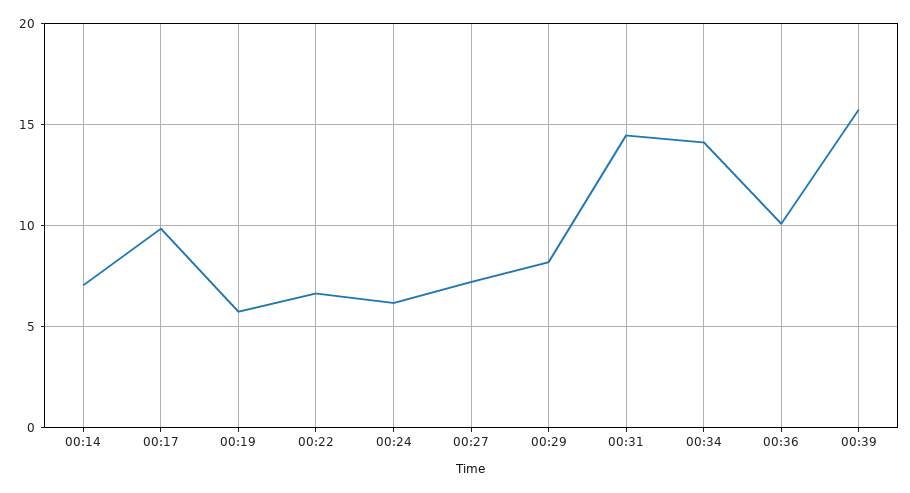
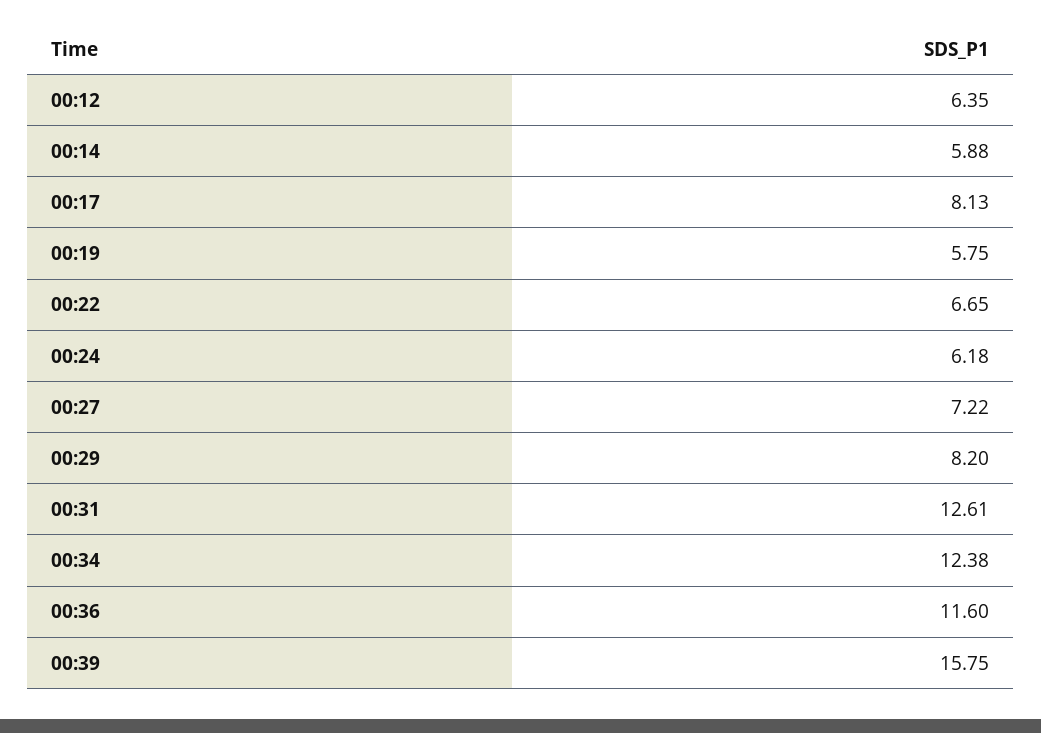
00:14: 7 -> 5.88
00:17: 10 -> 8.13
00:31: 14.5 -> 12.61
00:34: 14 -> 12.38
00:36: 10 -> 11.6
00:12: none -> 6.35

